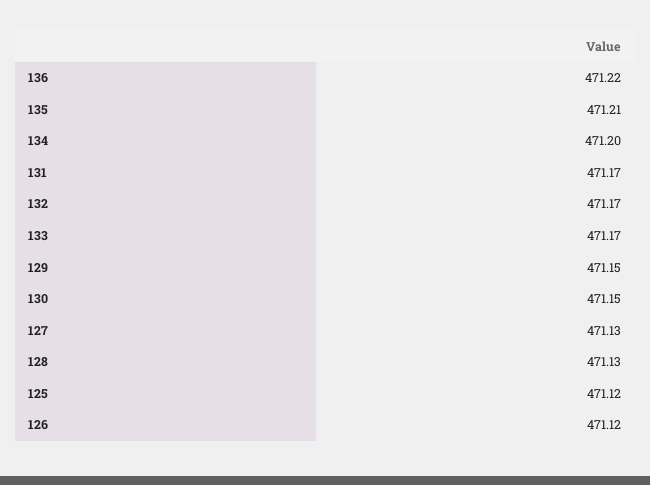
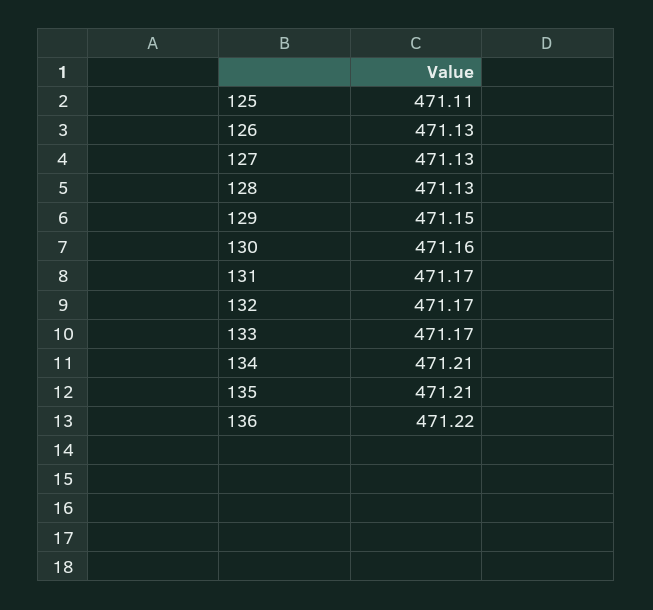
134: 471.2 -> 471.21
130: 471.15 -> 471.16
125: 471.12 -> 471.11
126: 471.12 -> 471.13

